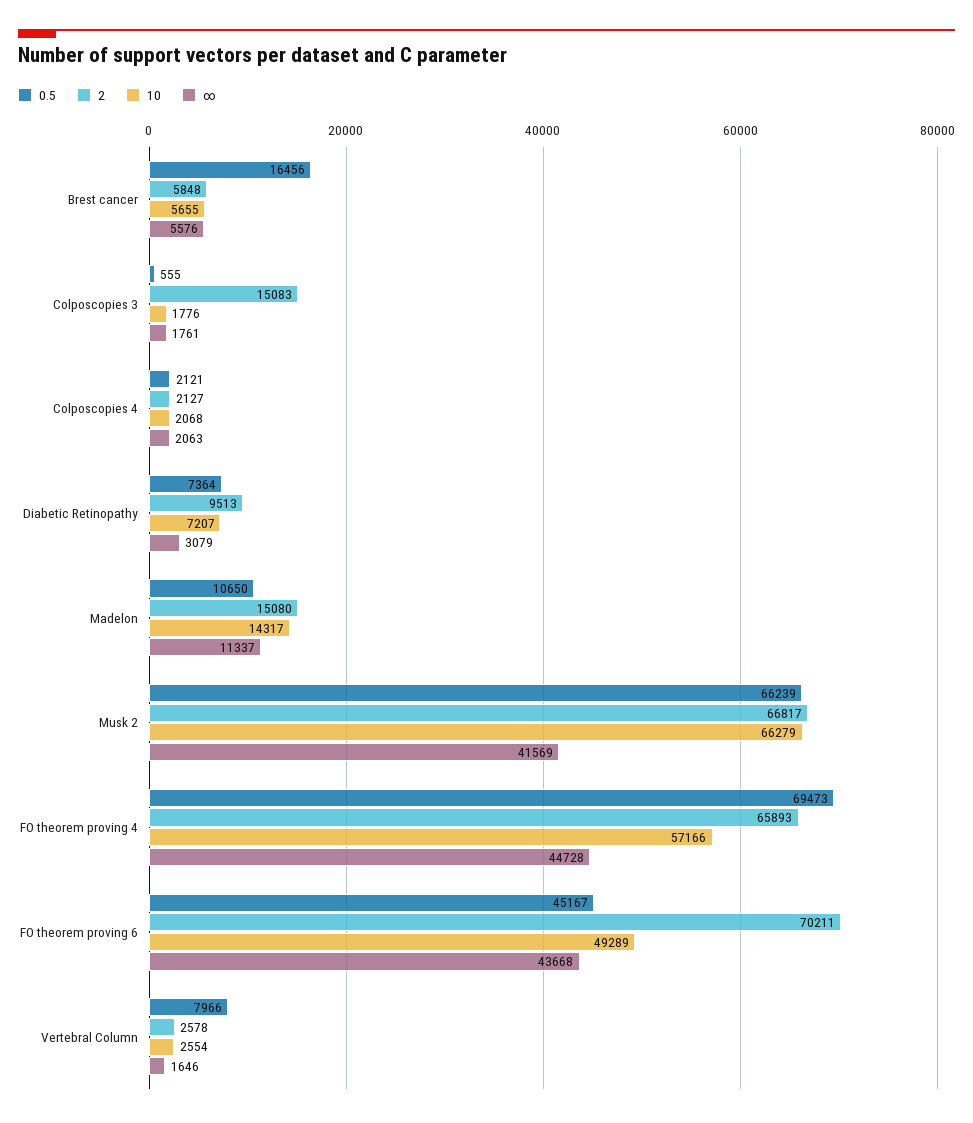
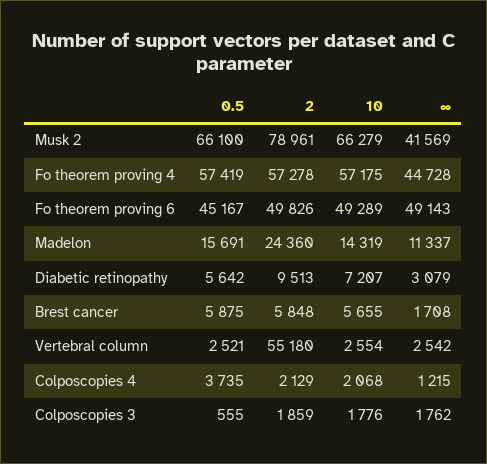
0.5, Brest cancer: 16456 -> 5875
∞, Brest cancer: 5576 -> 1708
2, Colposcopies 3: 15083 -> 1859
∞, Colposcopies 3: 1761 -> 1762
0.5, Colposcopies 4: 2121 -> 3735
2, Colposcopies 4: 2127 -> 2129
∞, Colposcopies 4: 2063 -> 1215
0.5, Diabetic Retinopathy: 7364 -> 5642
0.5, Madelon: 10650 -> 15691
2, Madelon: 15080 -> 24360
10, Madelon: 14317 -> 14319
0.5, Musk 2: 66239 -> 66100
2, Musk 2: 66817 -> 78961
0.5, FO theorem proving 4: 69473 -> 57419
2, FO theorem proving 4: 65893 -> 57278
10, FO theorem proving 4: 57166 -> 57175
2, FO theorem proving 6: 70211 -> 49826
∞, FO theorem proving 6: 43668 -> 49143
0.5, Vertebral Column: 7966 -> 2521
2, Vertebral Column: 2578 -> 55180
∞, Vertebral Column: 1646 -> 2542

